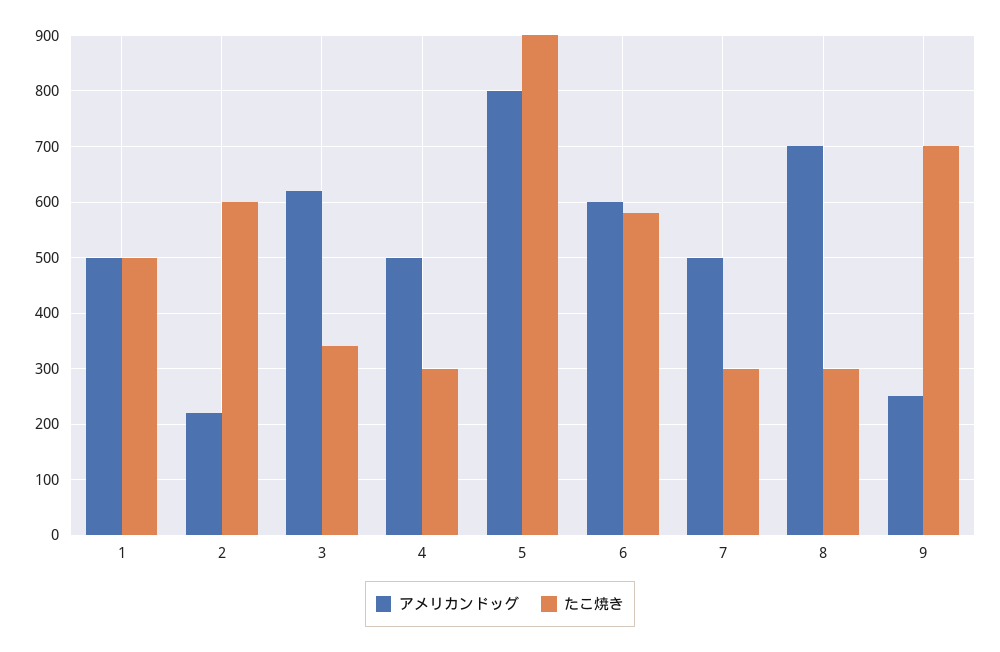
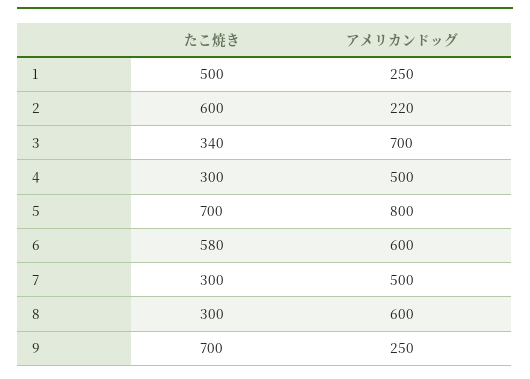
アメリカンドッグ, 1: 500 -> 250
アメリカンドッグ, 3: 620 -> 700
たこ焼き, 5: 900 -> 700
アメリカンドッグ, 8: 700 -> 600

